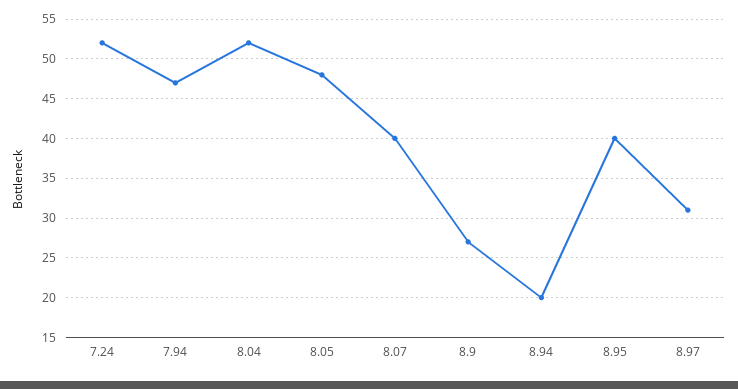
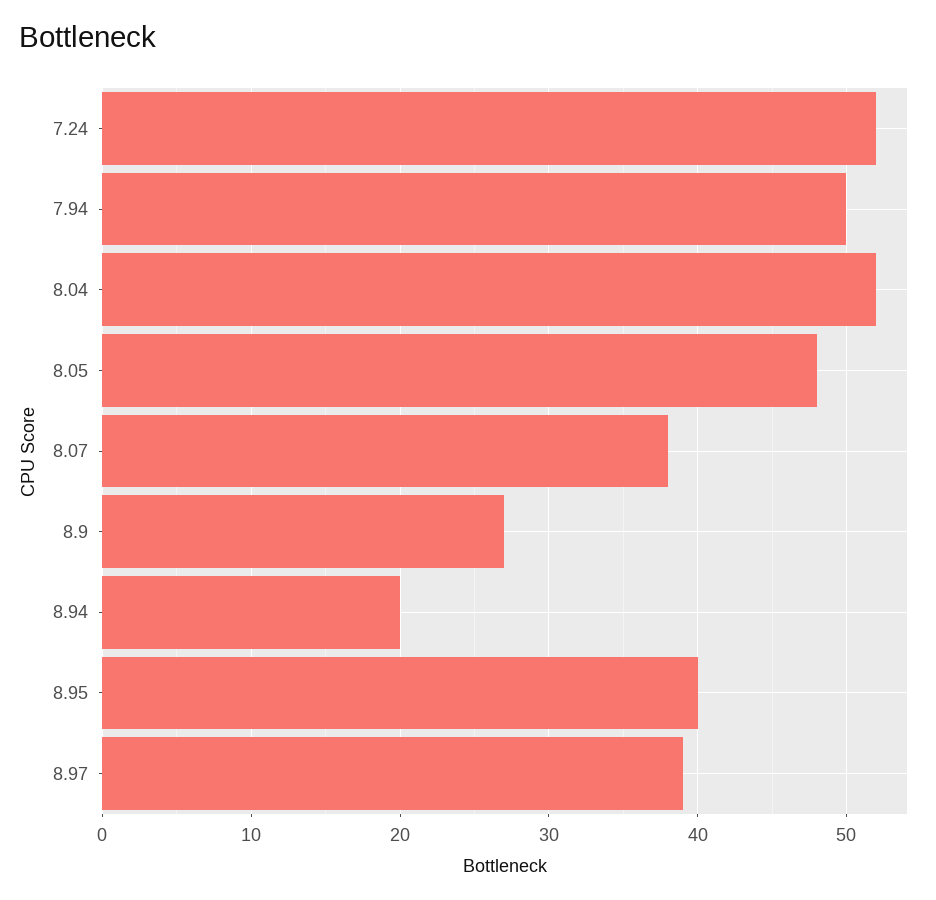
7.94: 47 -> 50
8.07: 40 -> 38
8.97: 31 -> 39

